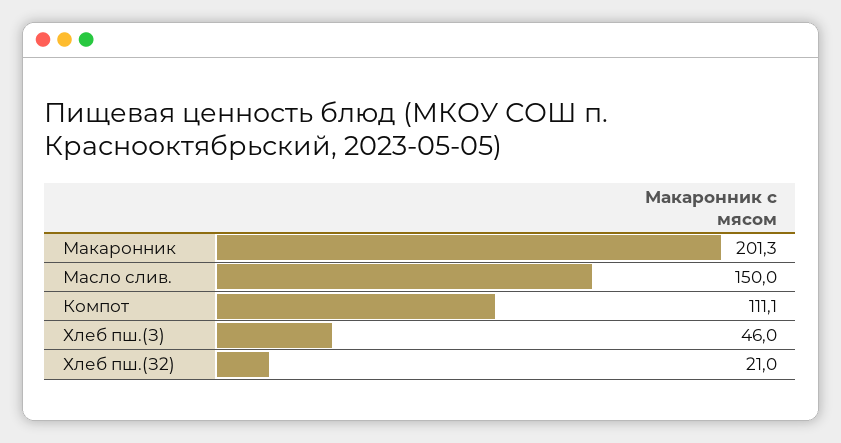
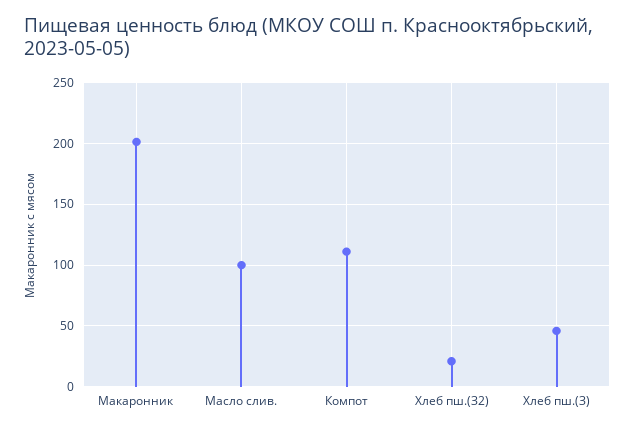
Масло слив.: 150 -> 100

